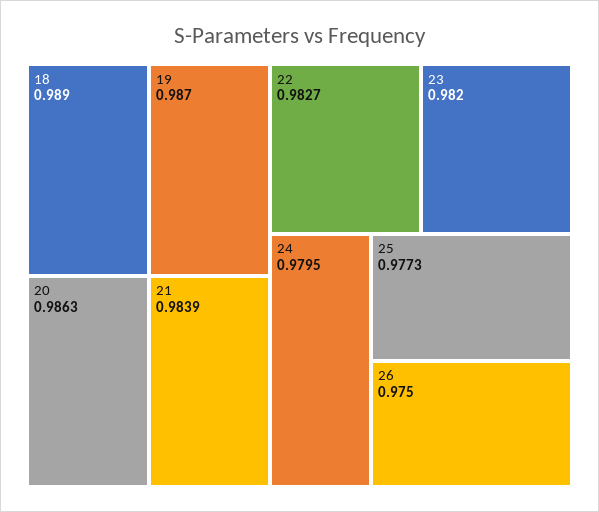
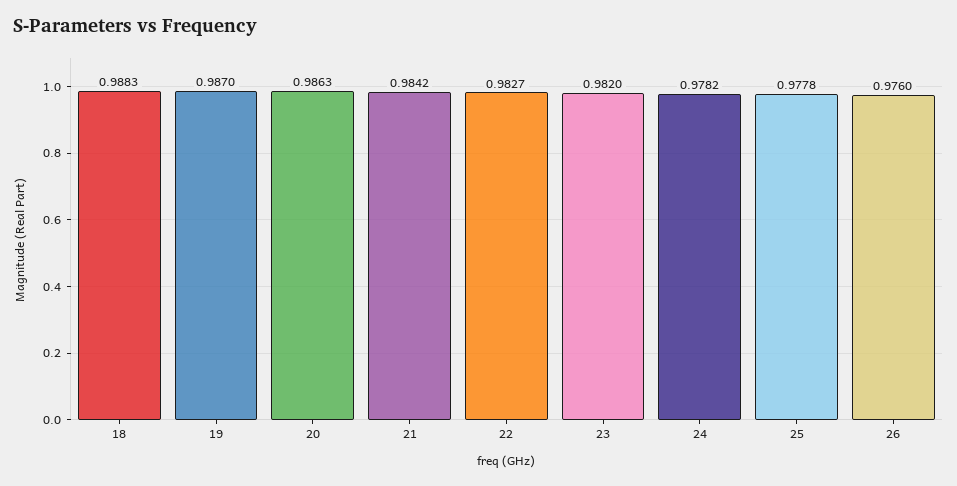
18: 0.989 -> 0.9883
21: 0.9839 -> 0.9842
24: 0.9795 -> 0.9782
25: 0.9773 -> 0.9778
26: 0.975 -> 0.976

